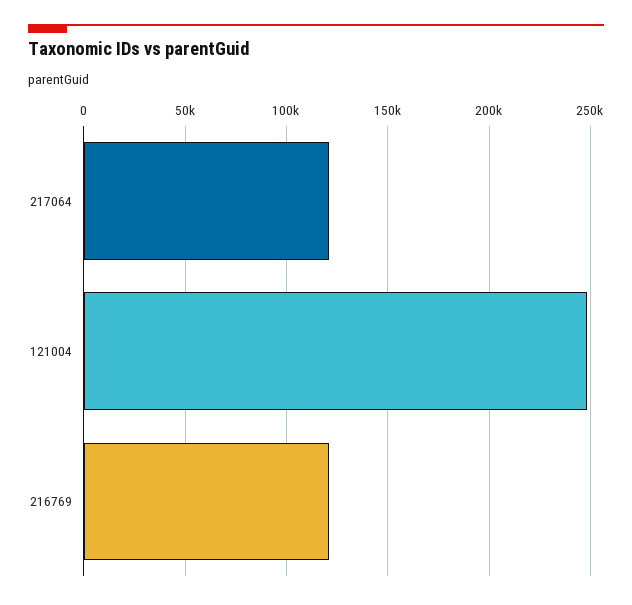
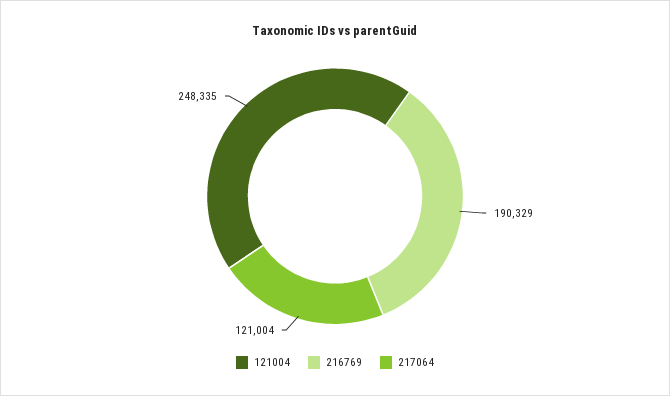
216769: 120000 -> 190329

